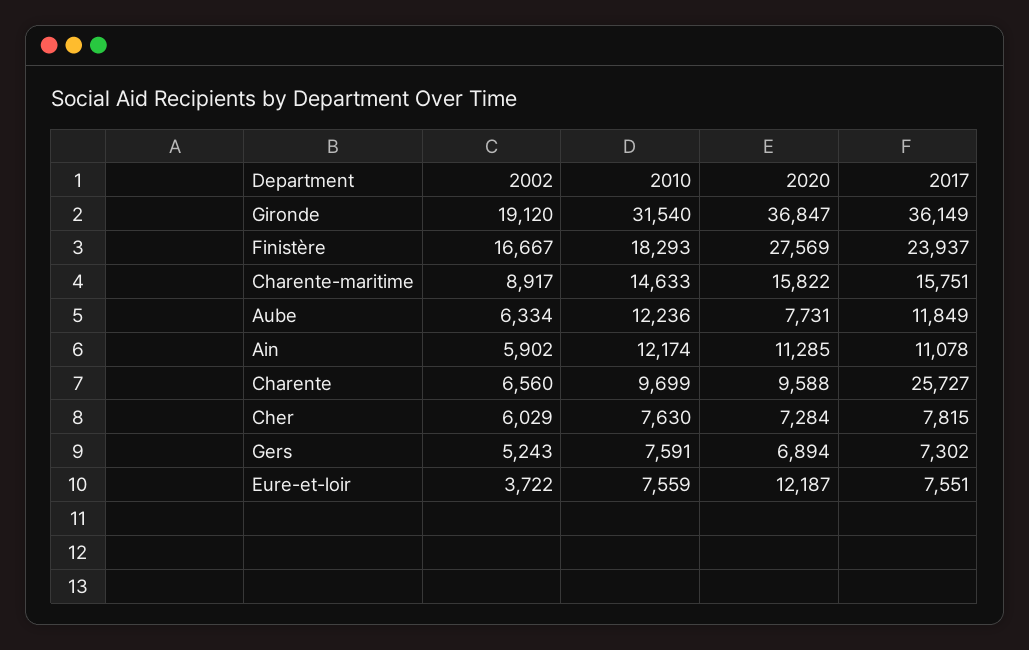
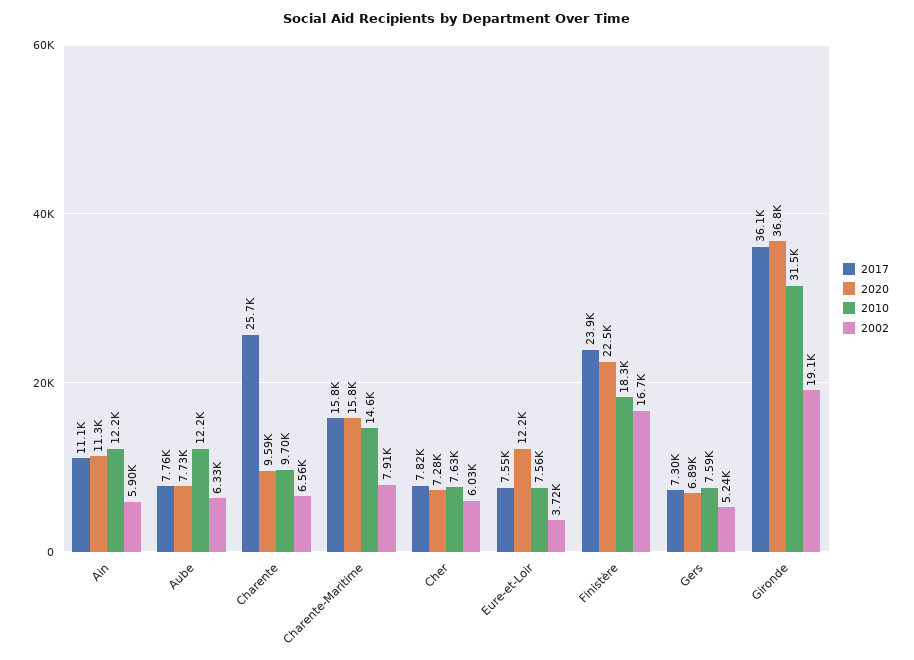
2020, Finistère: 27569 -> 22500
2002, Charente-maritime: 8917 -> 7910
2017, Aube: 11849 -> 7760

